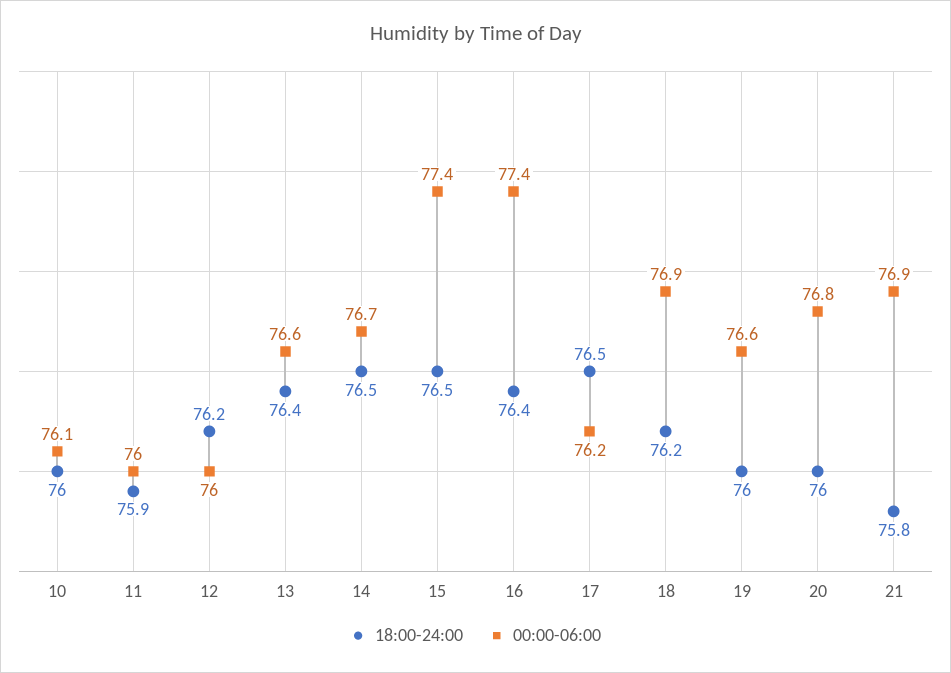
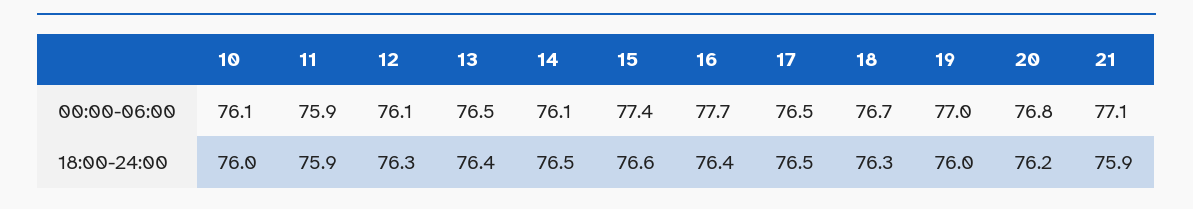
00:00-06:00, 11: 76 -> 75.9
18:00-24:00, 12: 76.2 -> 76.3
00:00-06:00, 12: 76 -> 76.1
00:00-06:00, 13: 76.6 -> 76.5
00:00-06:00, 14: 76.7 -> 76.1
18:00-24:00, 15: 76.5 -> 76.6
00:00-06:00, 16: 77.4 -> 77.7
00:00-06:00, 17: 76.2 -> 76.5
18:00-24:00, 18: 76.2 -> 76.3
00:00-06:00, 18: 76.9 -> 76.7
00:00-06:00, 19: 76.6 -> 77
18:00-24:00, 20: 76 -> 76.2
18:00-24:00, 21: 75.8 -> 75.9
00:00-06:00, 21: 76.9 -> 77.1

